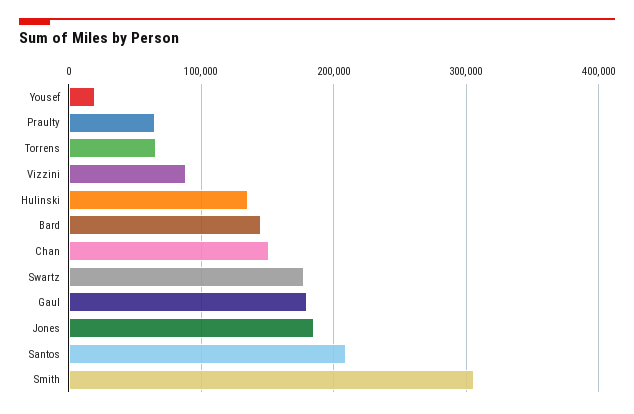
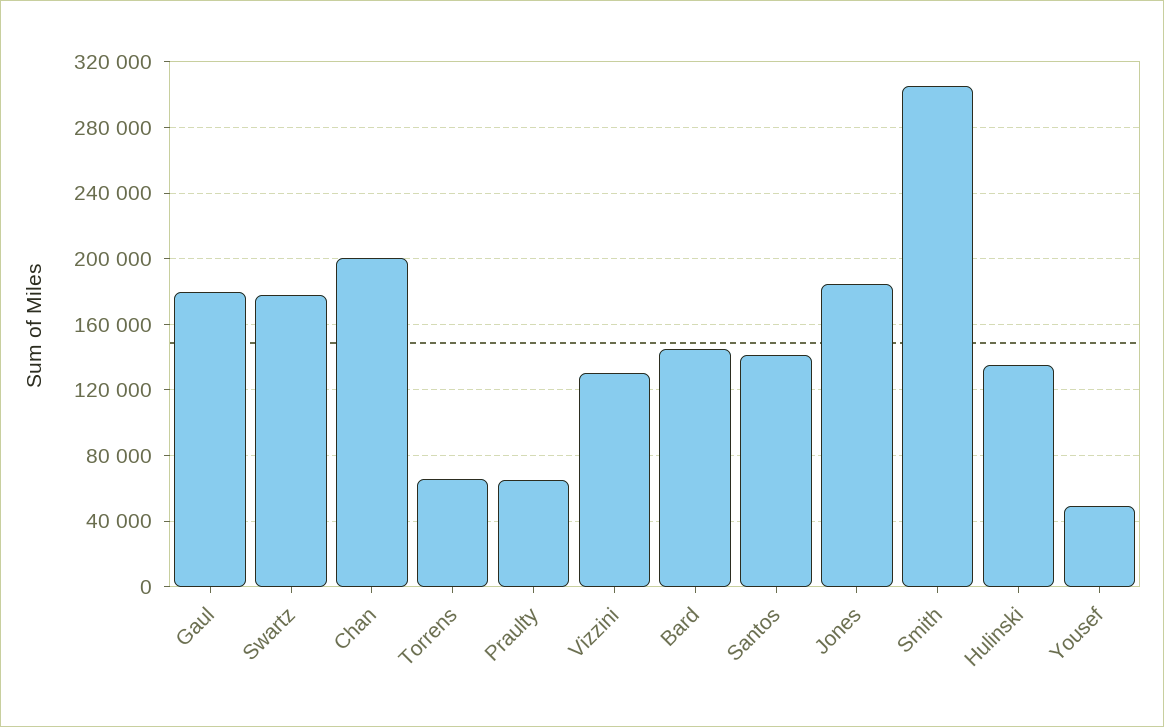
Yousef: 20000 -> 50000
Vizzini: 90000 -> 130000
Chan: 150000 -> 200000
Santos: 210000 -> 140000

